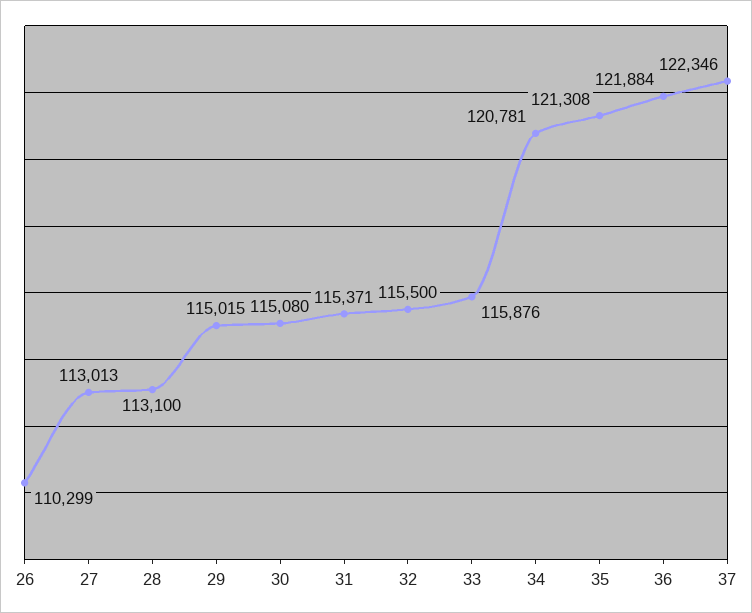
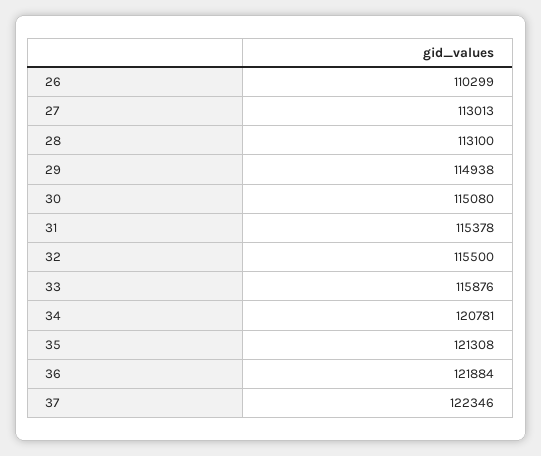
29: 115015 -> 114938
31: 115371 -> 115378

